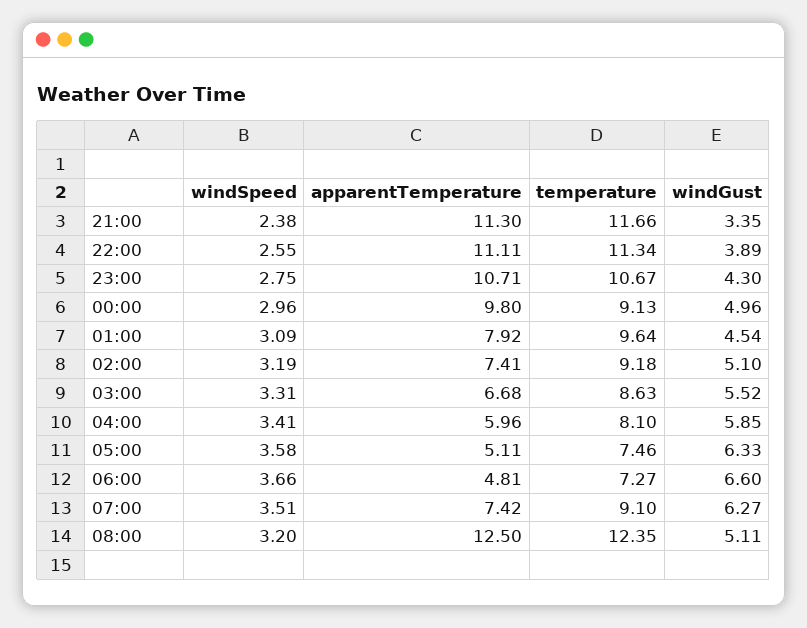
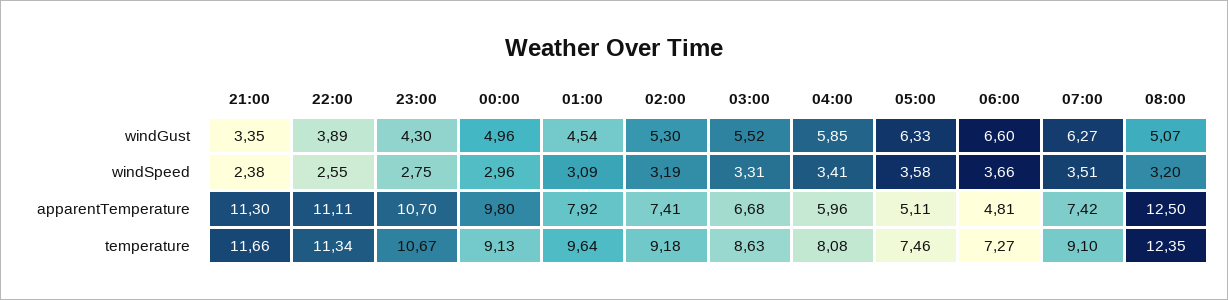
apparentTemperature, 23:00: 10.71 -> 10.7
windGust, 02:00: 5.1 -> 5.3
temperature, 04:00: 8.1 -> 8.08
windGust, 08:00: 5.11 -> 5.07

